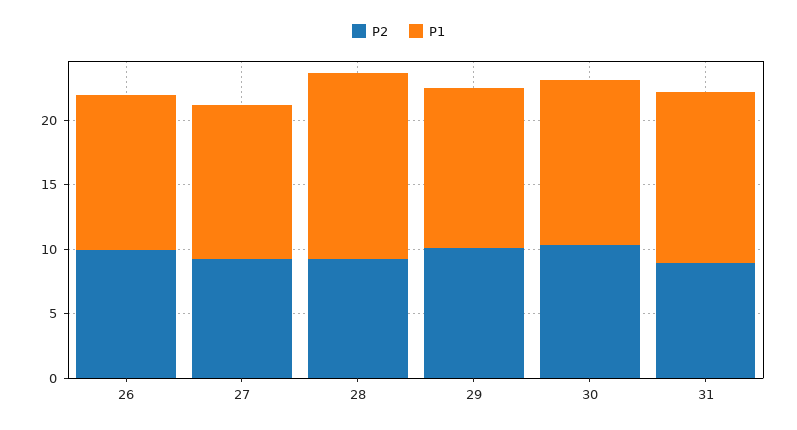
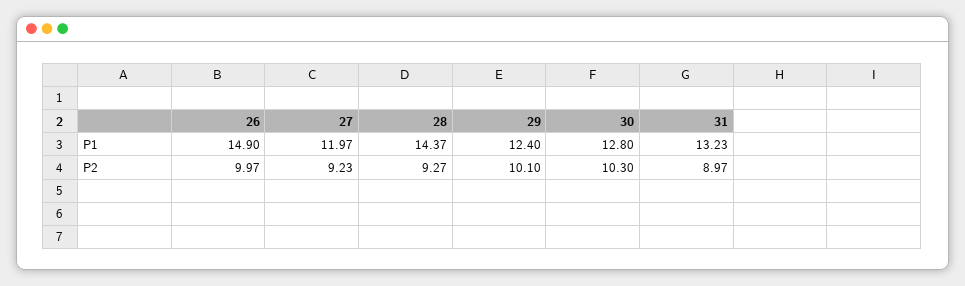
P1, 26: 12 -> 14.9

